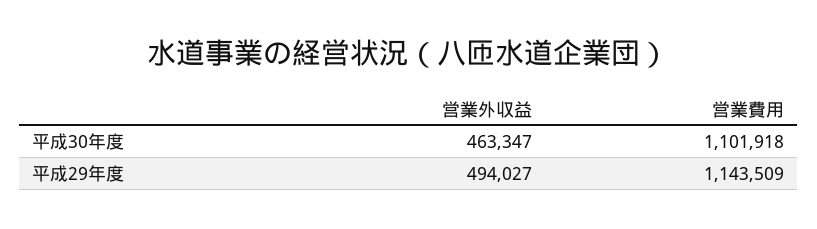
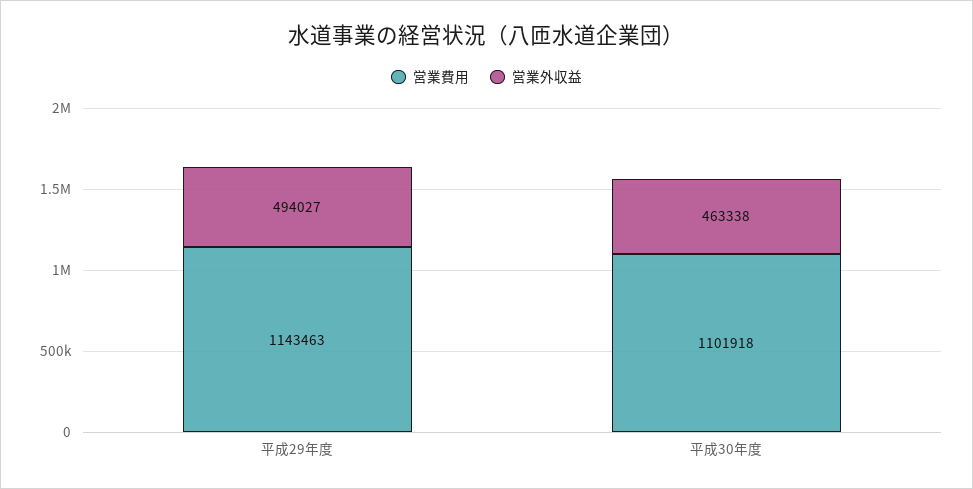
営業外収益, 平成30年度: 463347 -> 463338
営業費用, 平成29年度: 1143509 -> 1143463

